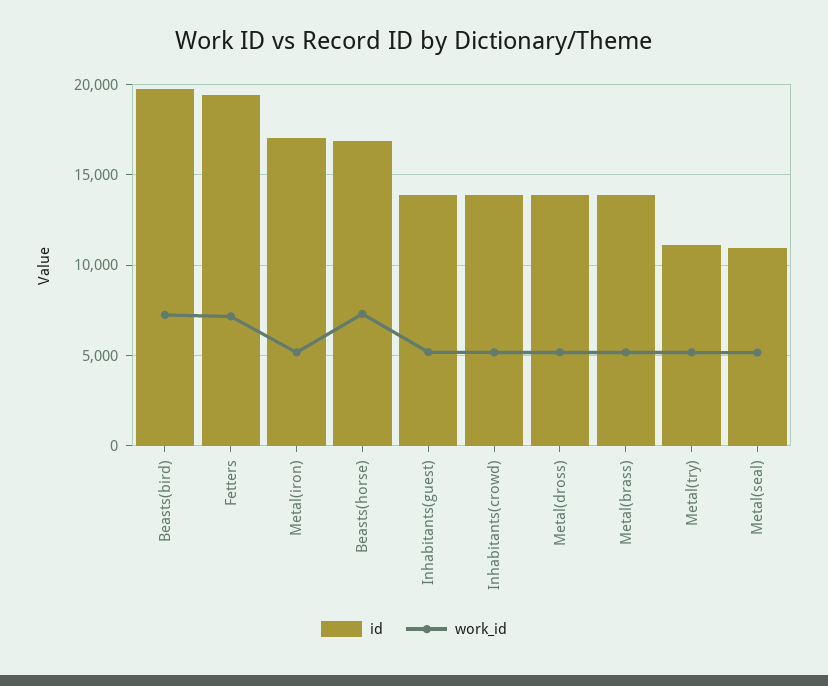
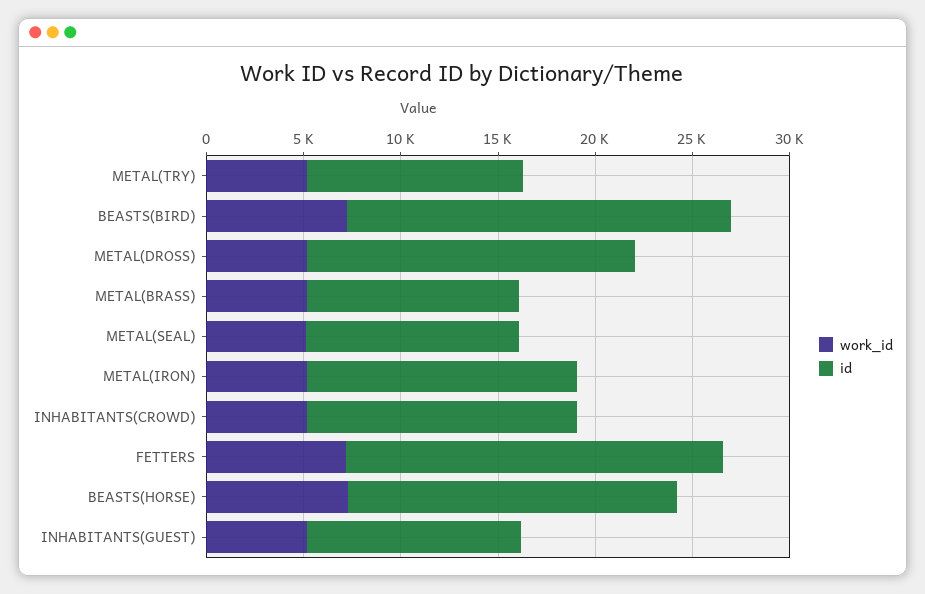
id, Metal(iron): 17000 -> 14000
id, Inhabitants(guest): 14000 -> 11000
id, Metal(dross): 14000 -> 17000
id, Metal(brass): 14000 -> 11000

